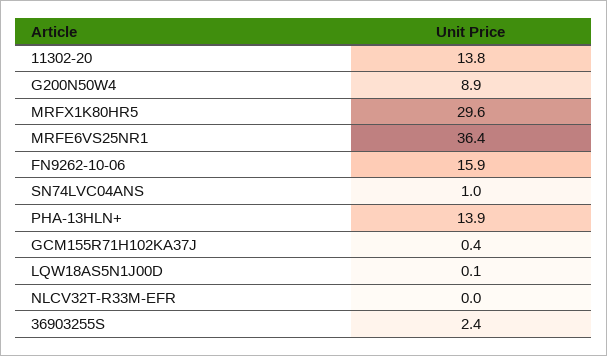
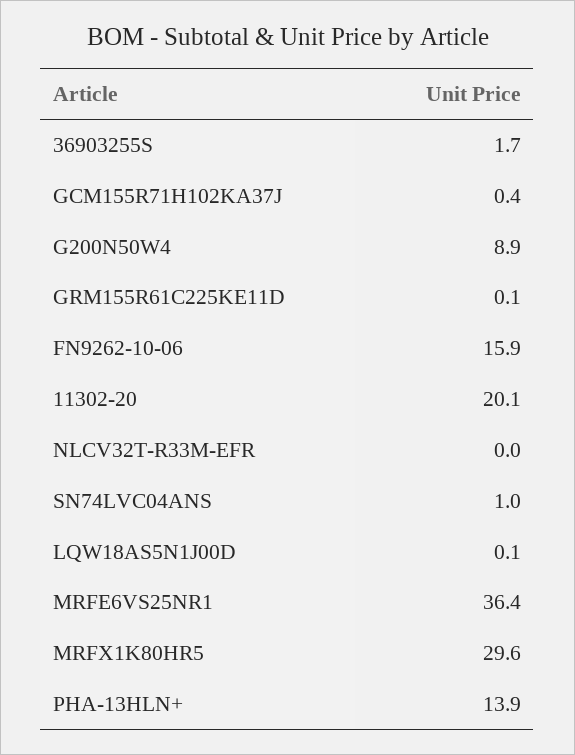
11302-20: 13.8 -> 20.1
36903255S: 2.4 -> 1.7
GRM155R61C225KE11D: none -> 0.1

